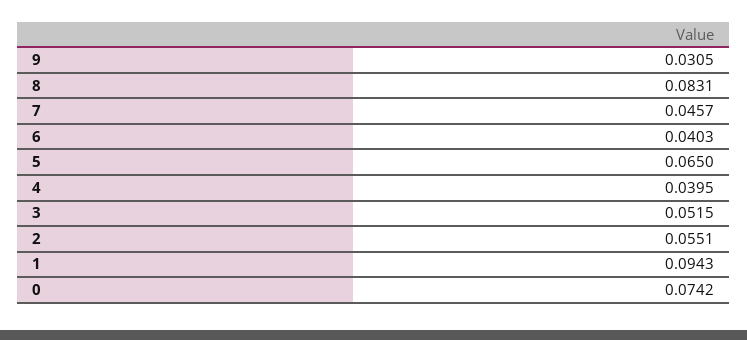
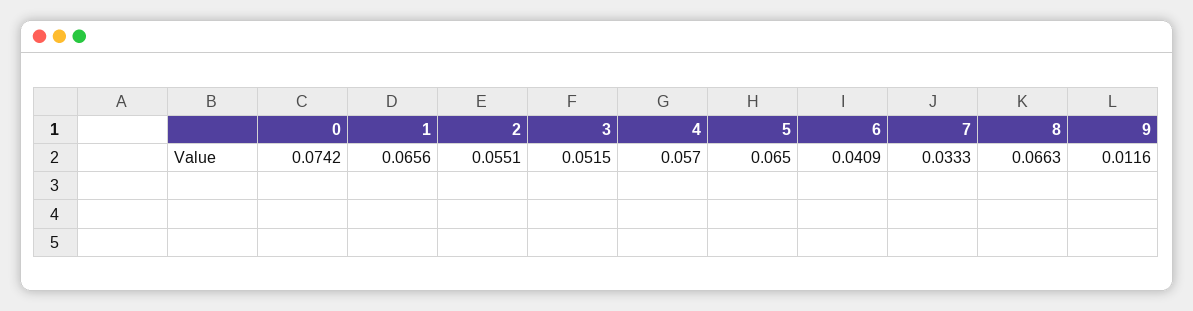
9: 0.0305 -> 0.0116
8: 0.0831 -> 0.0663
7: 0.0457 -> 0.0333
6: 0.0403 -> 0.0409
4: 0.0395 -> 0.057
1: 0.0943 -> 0.0656

